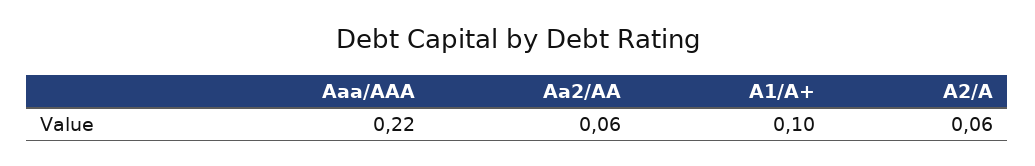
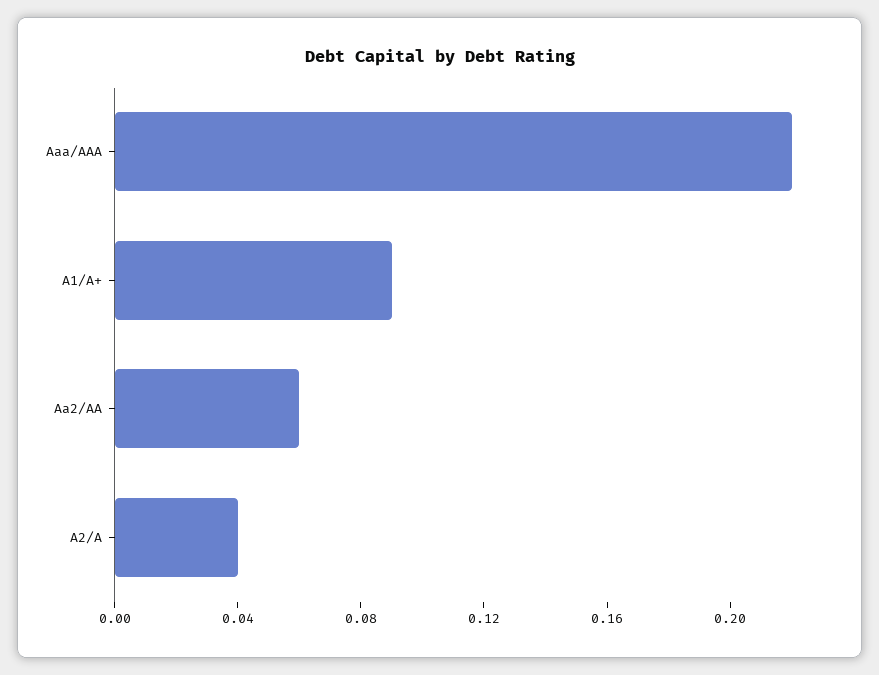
A1/A+: 0.1 -> 0.09
A2/A: 0.06 -> 0.04

